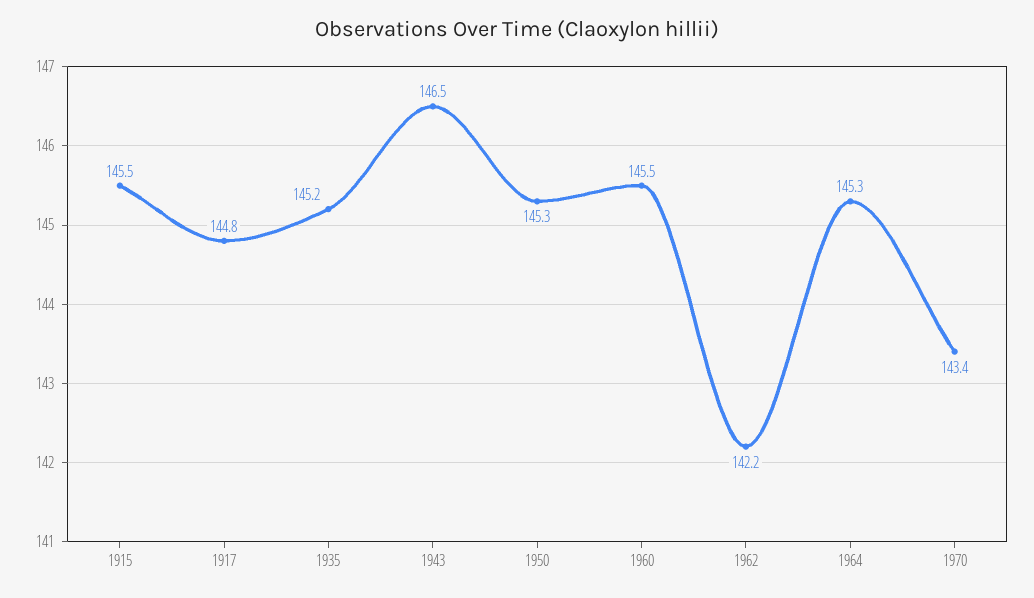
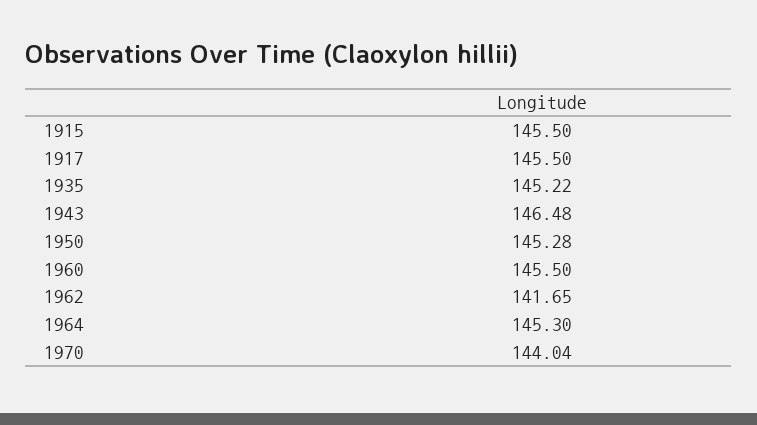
1917: 144.8 -> 145.5
1962: 142.2 -> 141.65
1970: 143.4 -> 144.04

